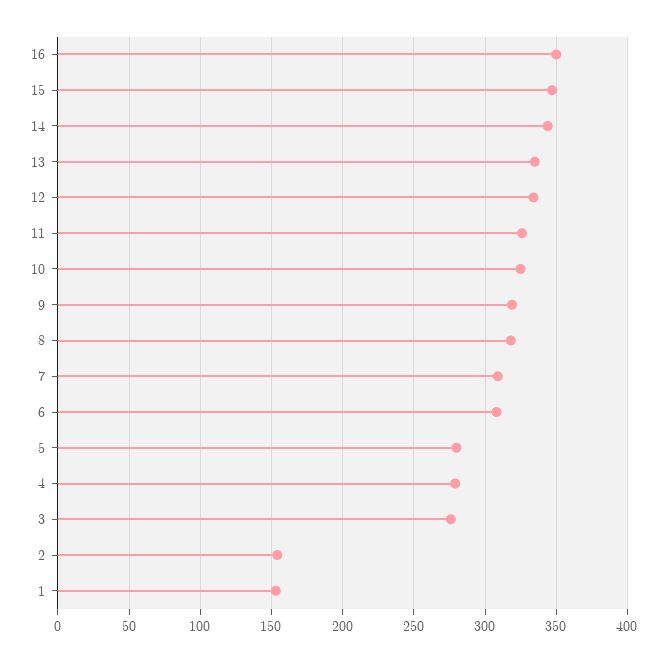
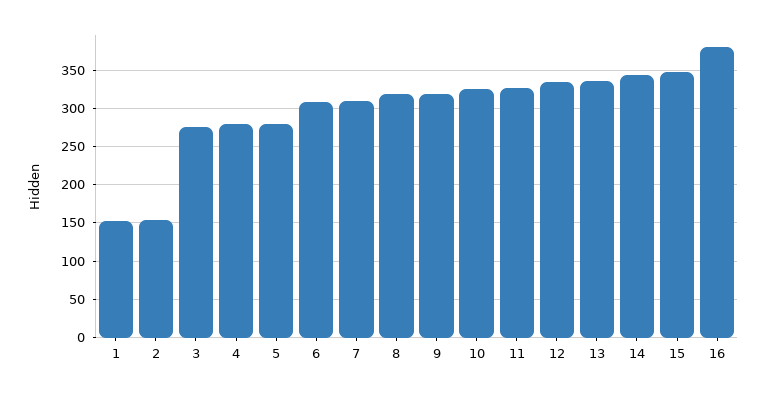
16: 350 -> 380

